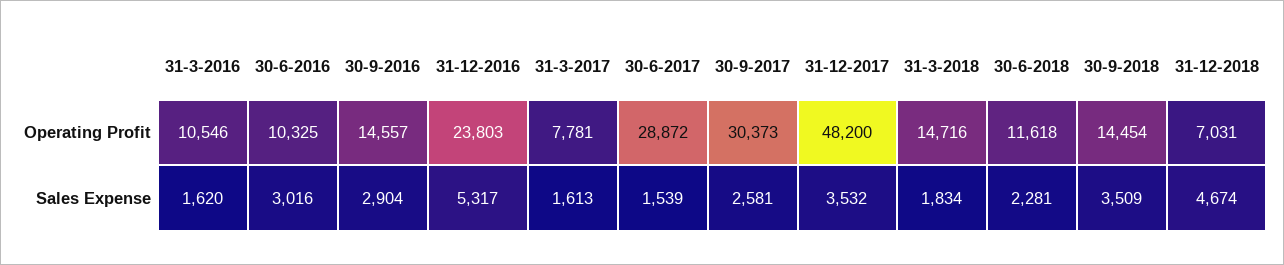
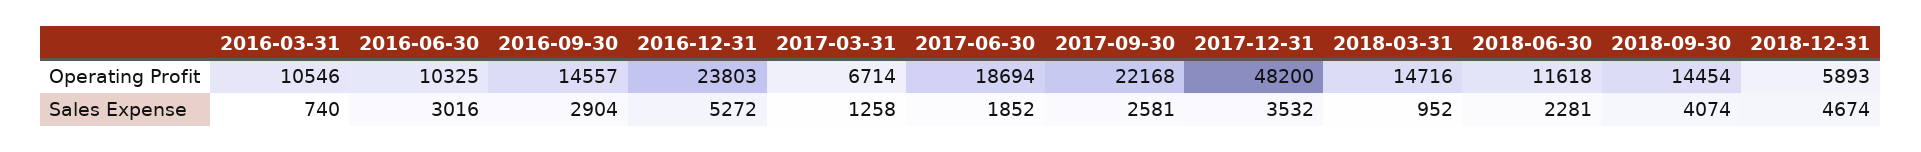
31-3-2017, Operating Profit: 7781 -> 6714
30-6-2017, Operating Profit: 28872 -> 18694
30-9-2017, Operating Profit: 30373 -> 22168
31-12-2018, Operating Profit: 7031 -> 5893
31-3-2016, Sales Expense: 1620 -> 740
31-12-2016, Sales Expense: 5317 -> 5272
31-3-2017, Sales Expense: 1613 -> 1258
30-6-2017, Sales Expense: 1539 -> 1852
31-3-2018, Sales Expense: 1834 -> 952
30-9-2018, Sales Expense: 3509 -> 4074

